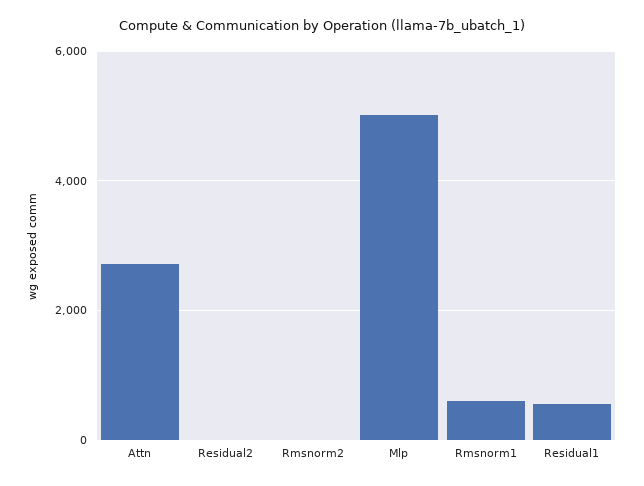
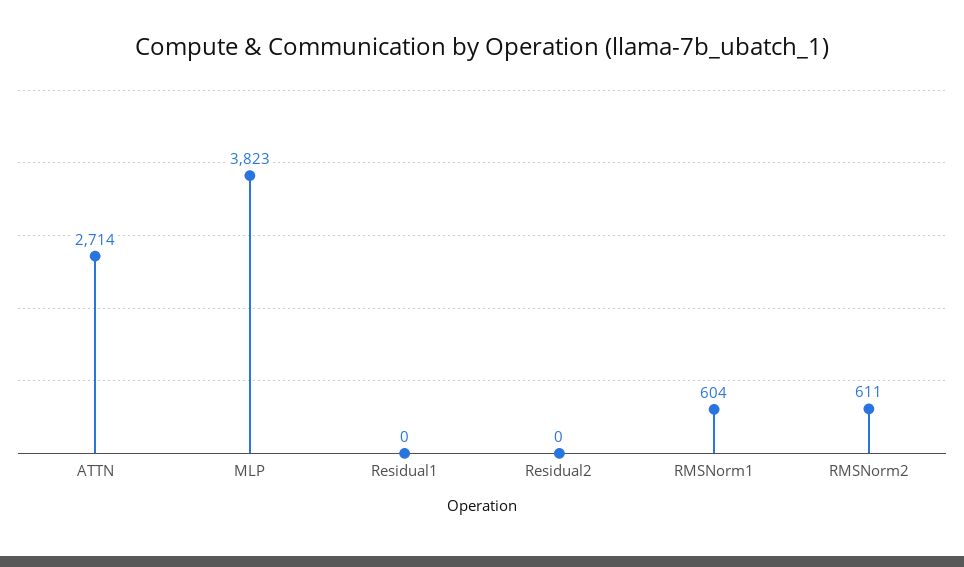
Rmsnorm2: 0 -> 611
Mlp: 5000 -> 3823
Residual1: 600 -> 0

